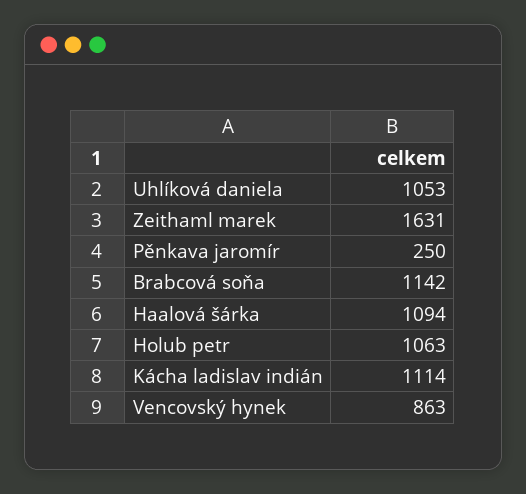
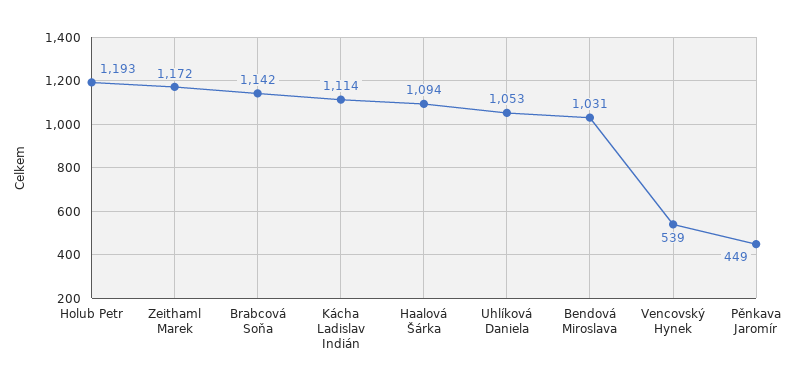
Zeithaml marek: 1631 -> 1172
Pěnkava jaromír: 250 -> 449
Holub petr: 1063 -> 1193
Vencovský hynek: 863 -> 539
Bendová Miroslava: none -> 1031

